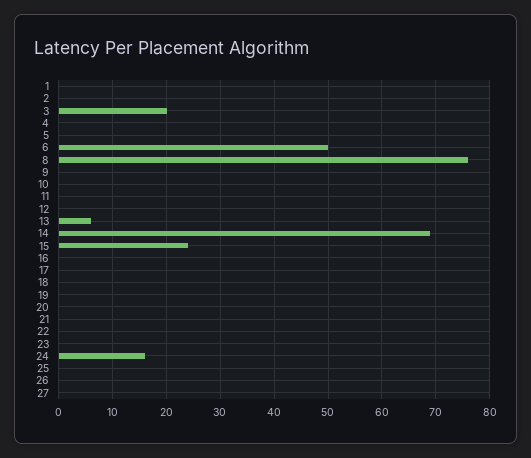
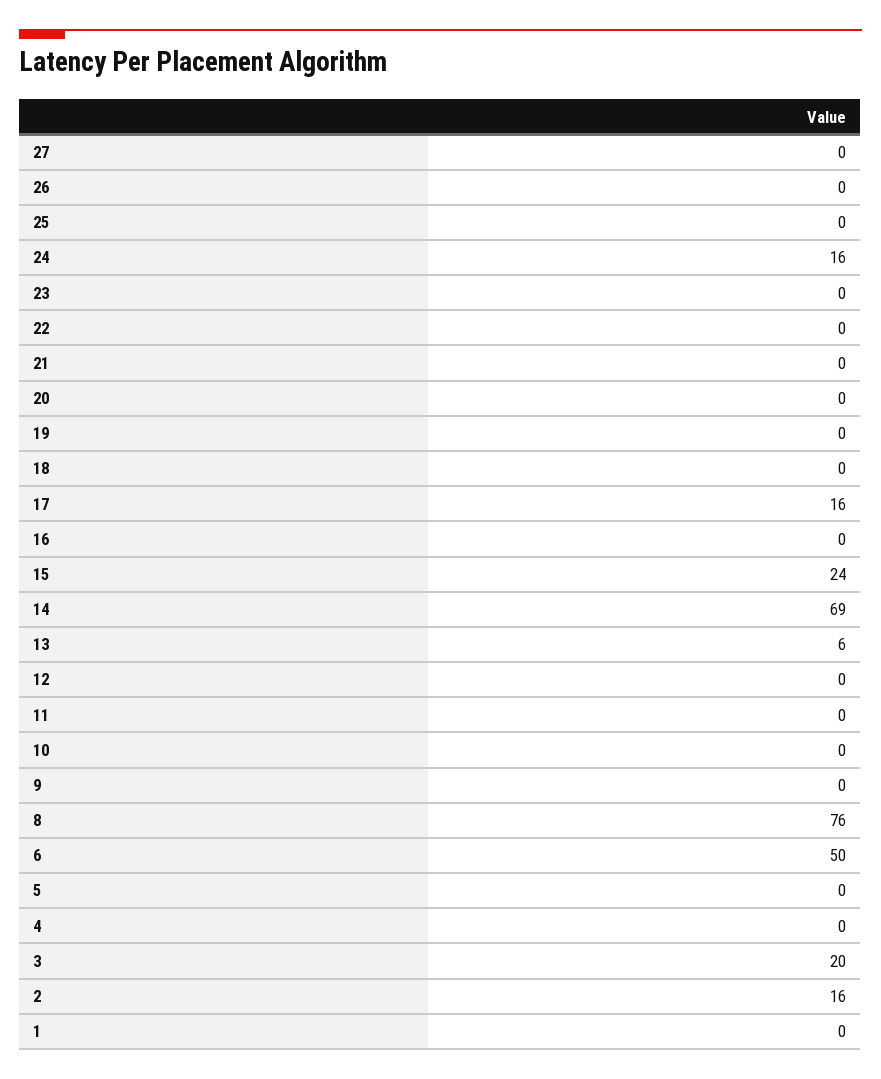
2: 0 -> 16
17: 0 -> 16

